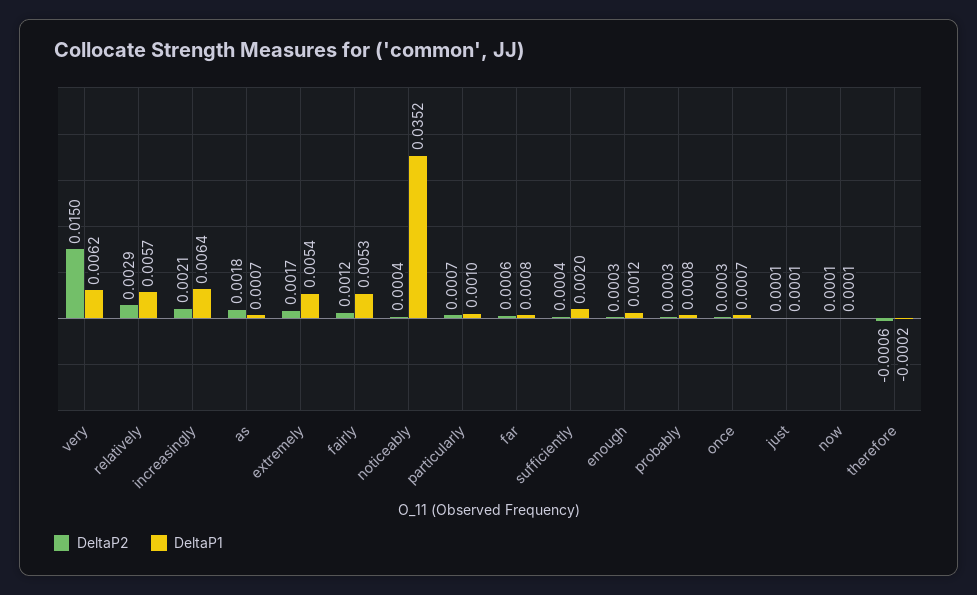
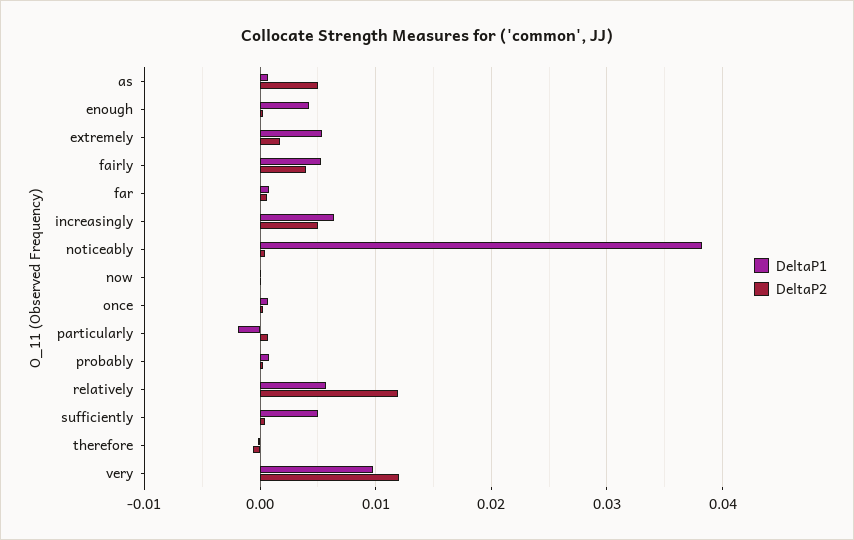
DeltaP2, very: 0.015 -> 0.012
DeltaP1, very: 0.0062 -> 0.01
DeltaP2, relatively: 0.0029 -> 0.012
DeltaP2, increasingly: 0.0021 -> 0.005
DeltaP2, as: 0.0018 -> 0.005
DeltaP2, fairly: 0.0012 -> 0.004
DeltaP1, noticeably: 0.0352 -> 0.038
DeltaP1, particularly: 0.001 -> -0.002
DeltaP1, sufficiently: 0.002 -> 0.005
DeltaP1, enough: 0.0012 -> 0.004
DeltaP2, just: 0.0001 -> none
DeltaP1, just: 0.0001 -> none

